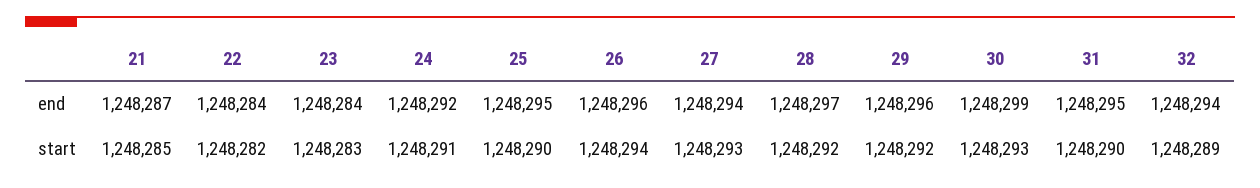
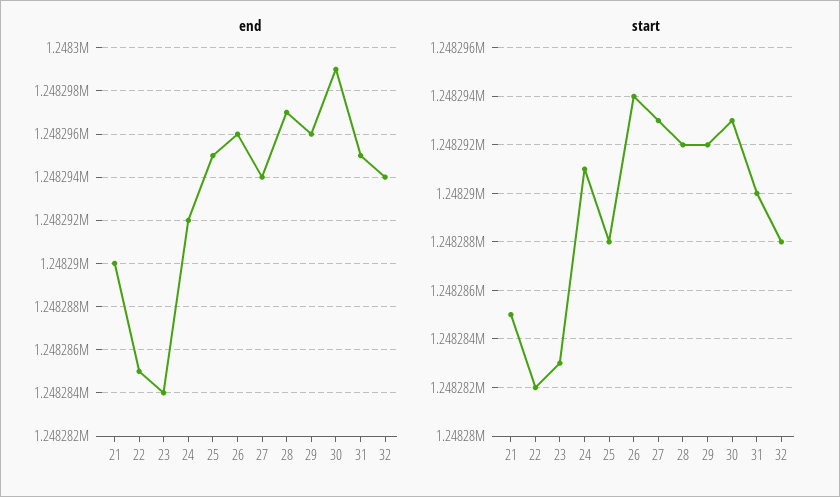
end, 21: 1248287 -> 1248290
end, 22: 1248284 -> 1248285
start, 25: 1248290 -> 1248288
start, 32: 1248289 -> 1248288

